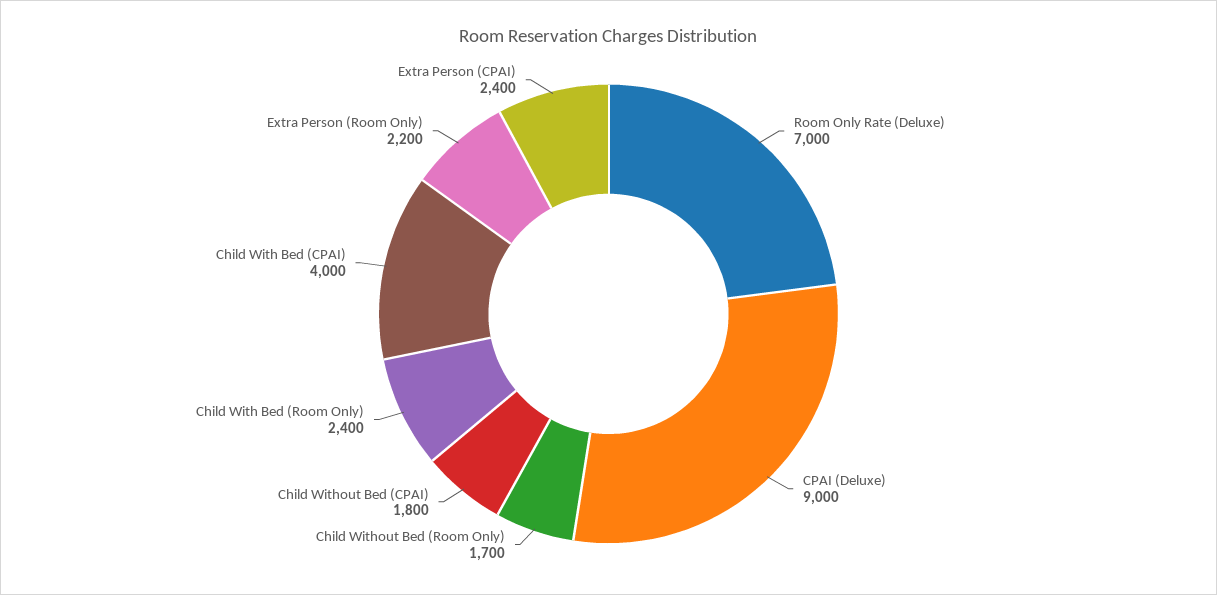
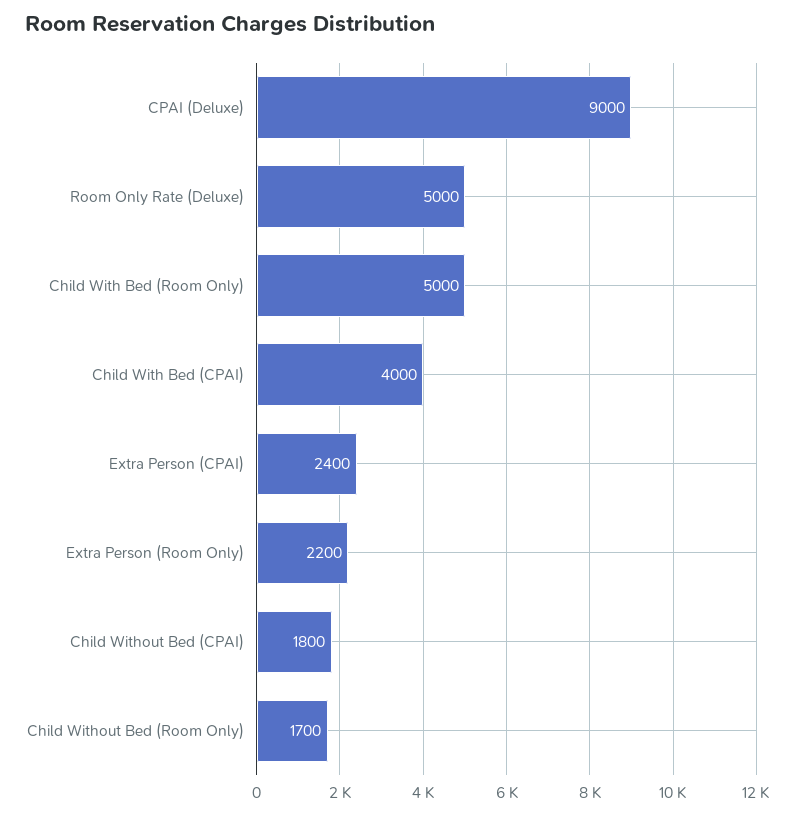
Room Only Rate (Deluxe): 7000 -> 5000
Child With Bed (Room Only): 2400 -> 5000

